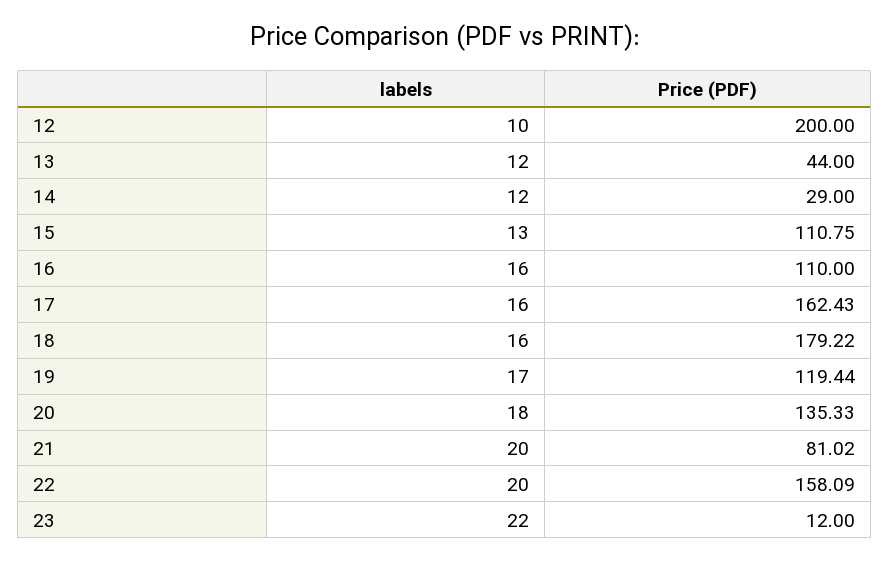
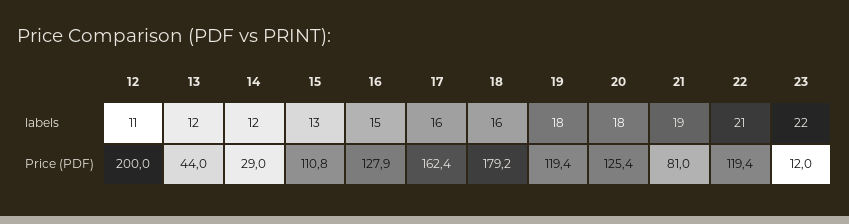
labels, 12: 10 -> 11
labels, 16: 16 -> 15
Price (PDF), 16: 110 -> 127.9
labels, 19: 17 -> 18
Price (PDF), 20: 135.33 -> 125.4
labels, 21: 20 -> 19
labels, 22: 20 -> 21
Price (PDF), 22: 158.09 -> 119.4

